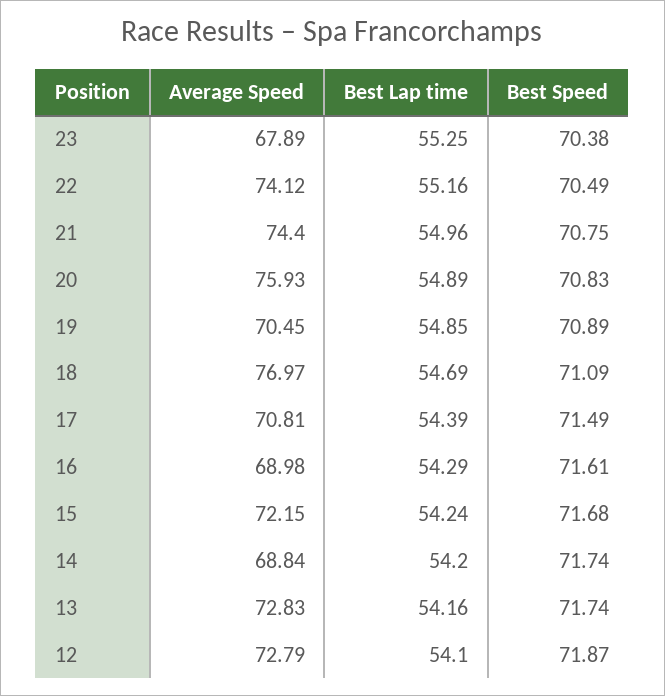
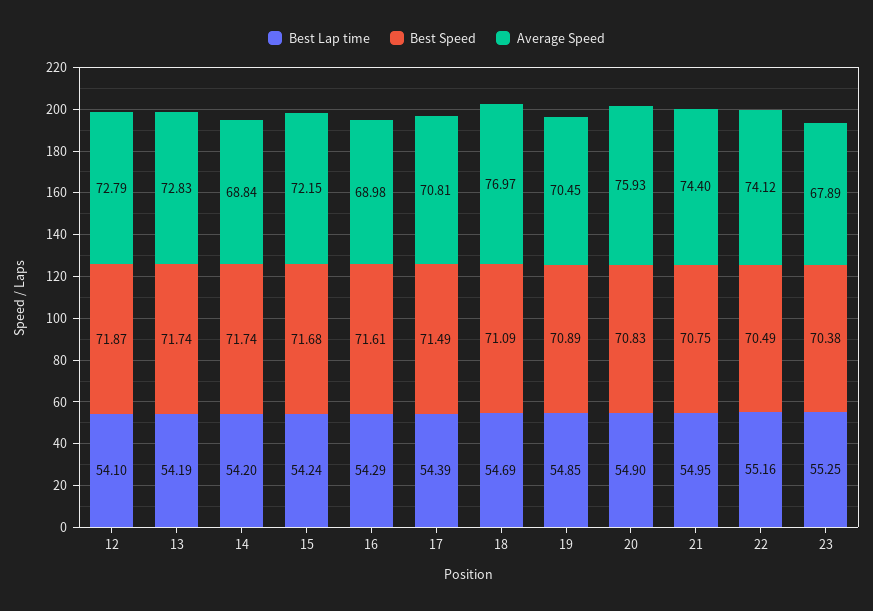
Best Lap time, 21: 54.96 -> 54.95
Best Lap time, 20: 54.89 -> 54.9
Best Lap time, 13: 54.16 -> 54.19

